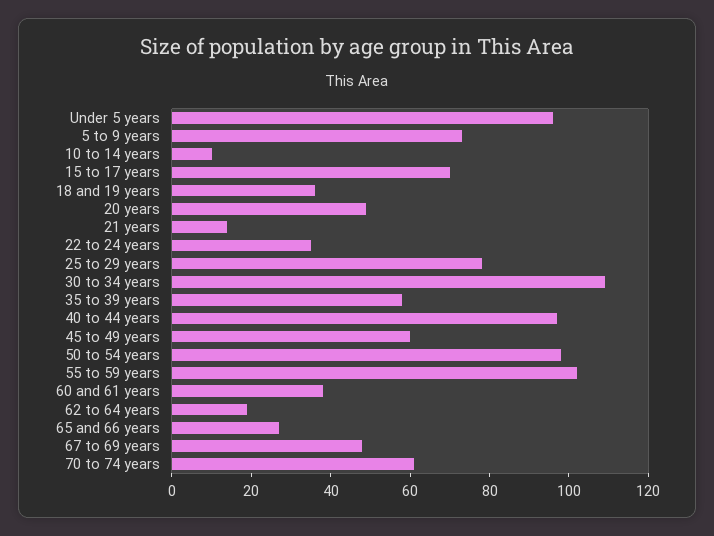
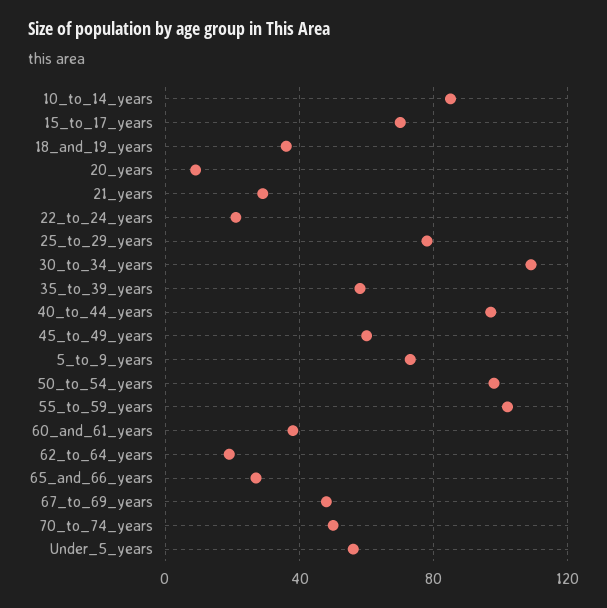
Under 5 years: 95 -> 55
10 to 14 years: 10 -> 85
20 years: 50 -> 10
21 years: 15 -> 30
22 to 24 years: 35 -> 20
70 to 74 years: 60 -> 50

